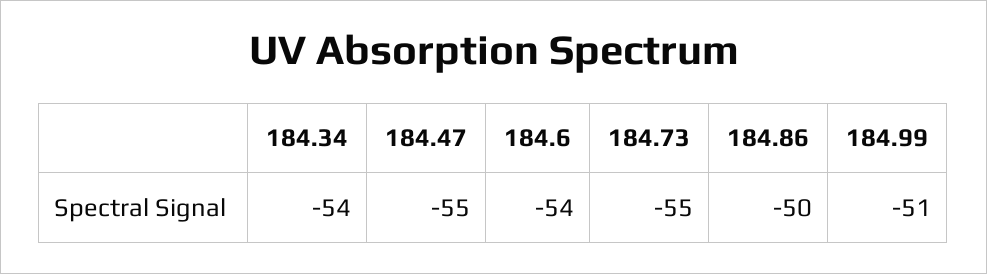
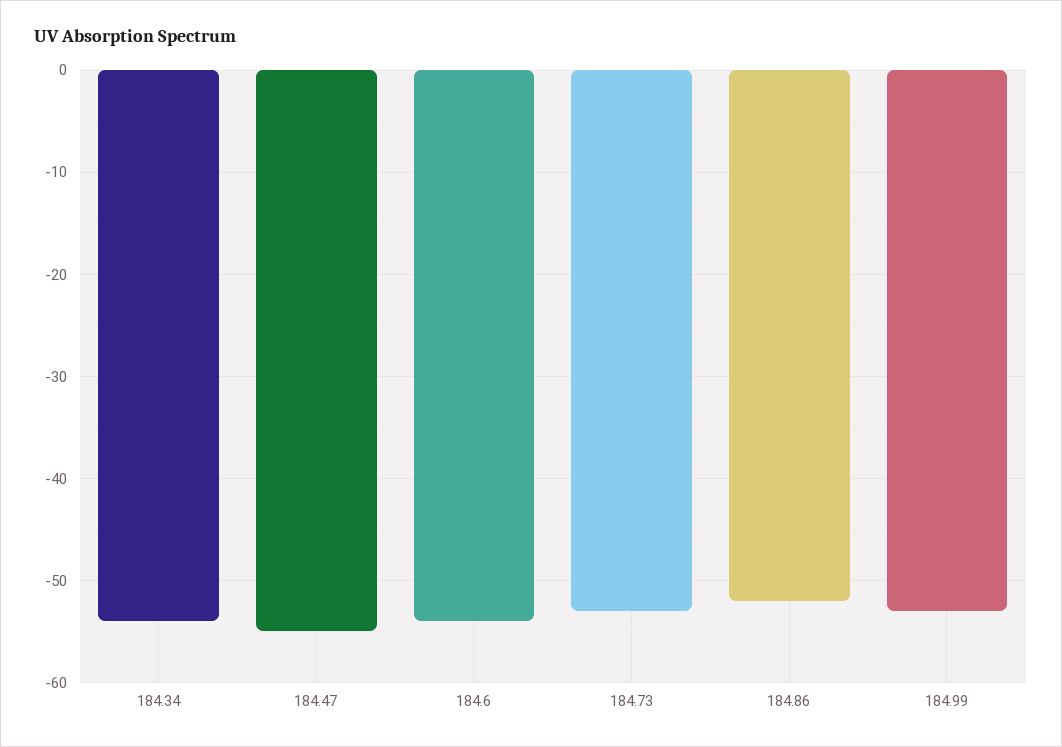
184.73: -55 -> -53
184.86: -50 -> -52
184.99: -51 -> -53

